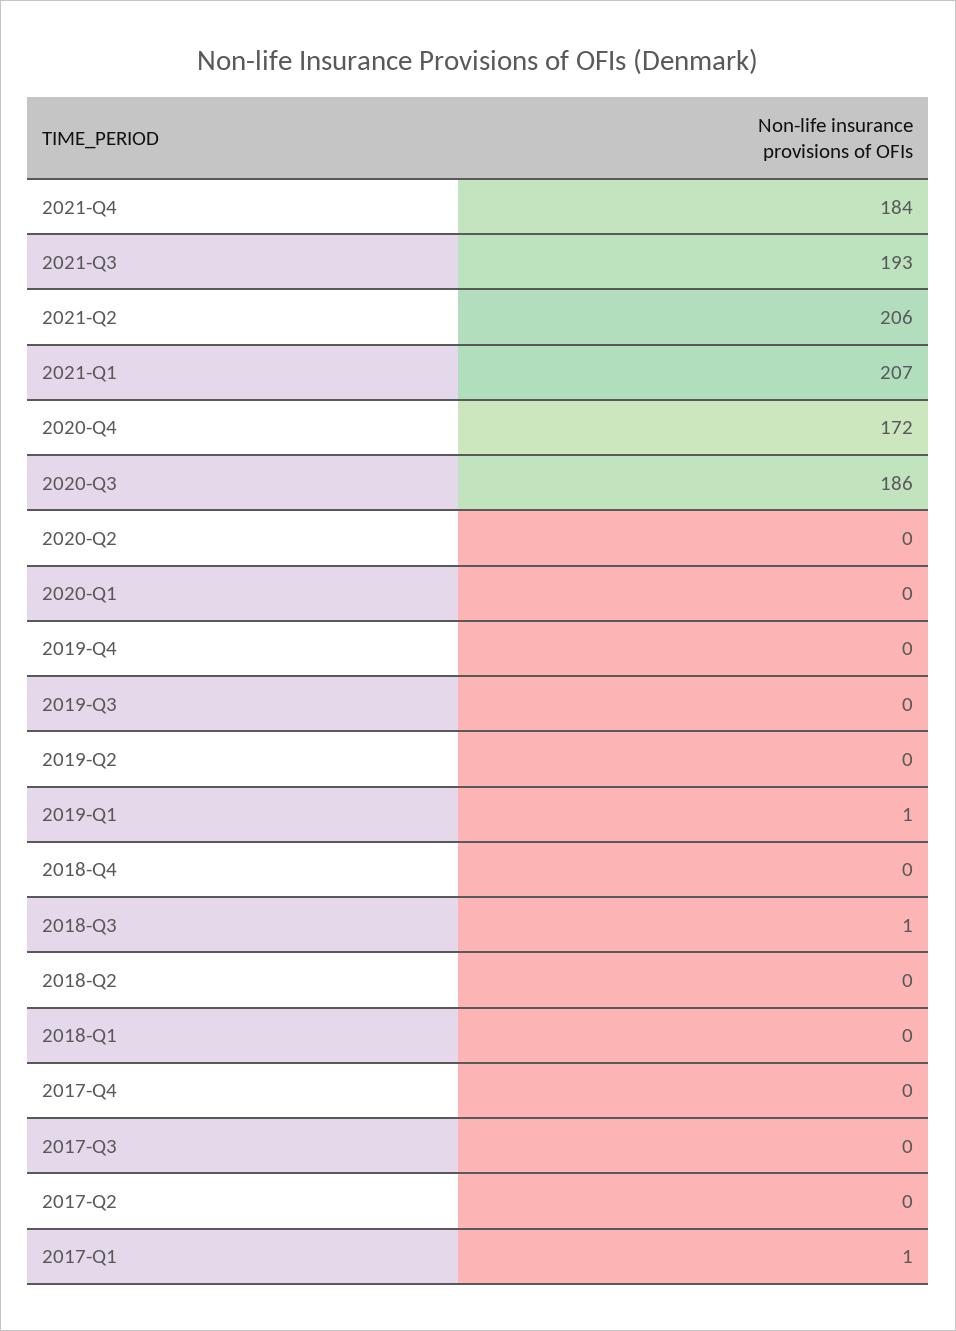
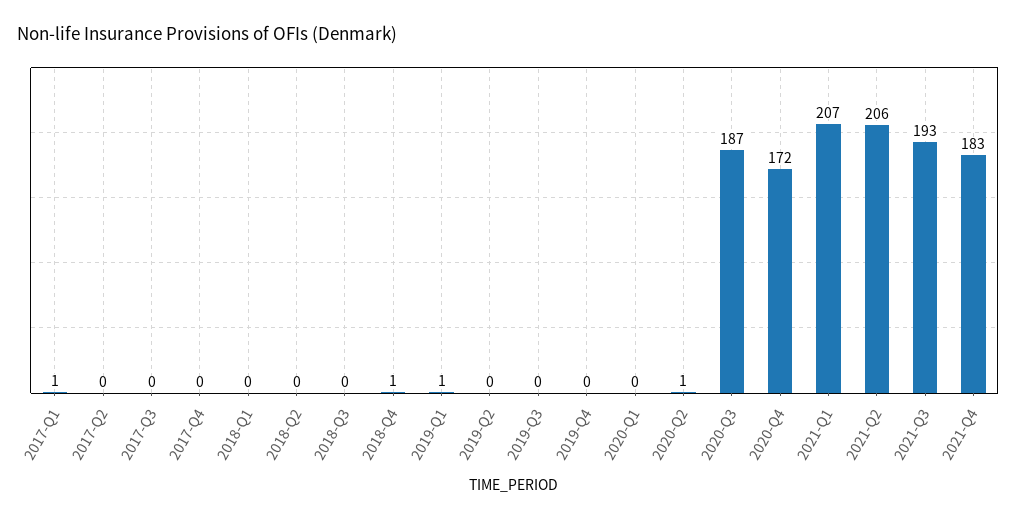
2021-Q4: 184 -> 183
2020-Q3: 186 -> 187
2020-Q2: 0 -> 1
2018-Q4: 0 -> 1
2018-Q3: 1 -> 0

